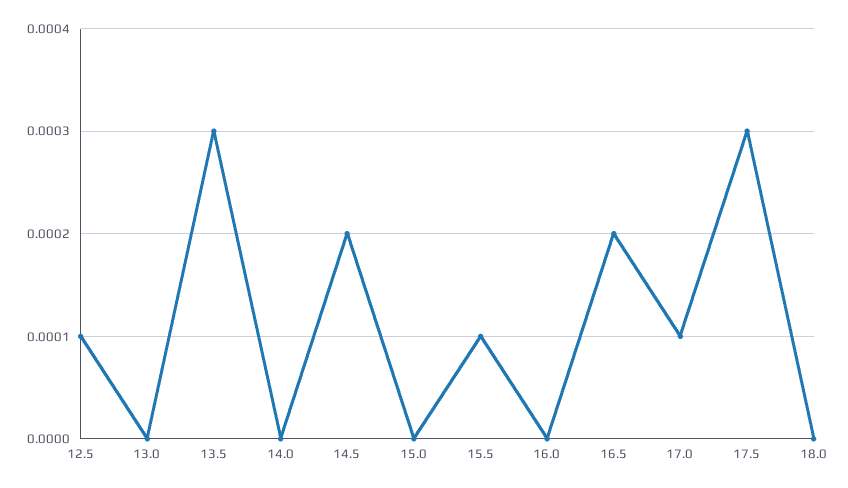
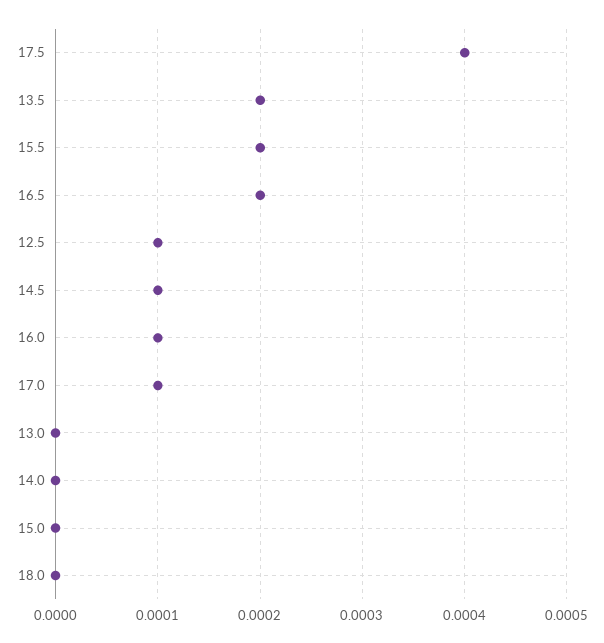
13.5: 0.0003 -> 0.0002
14.5: 0.0002 -> 0.0001
15.5: 0.0001 -> 0.0002
16.0: 0 -> 0.0001
17.5: 0.0003 -> 0.0004

